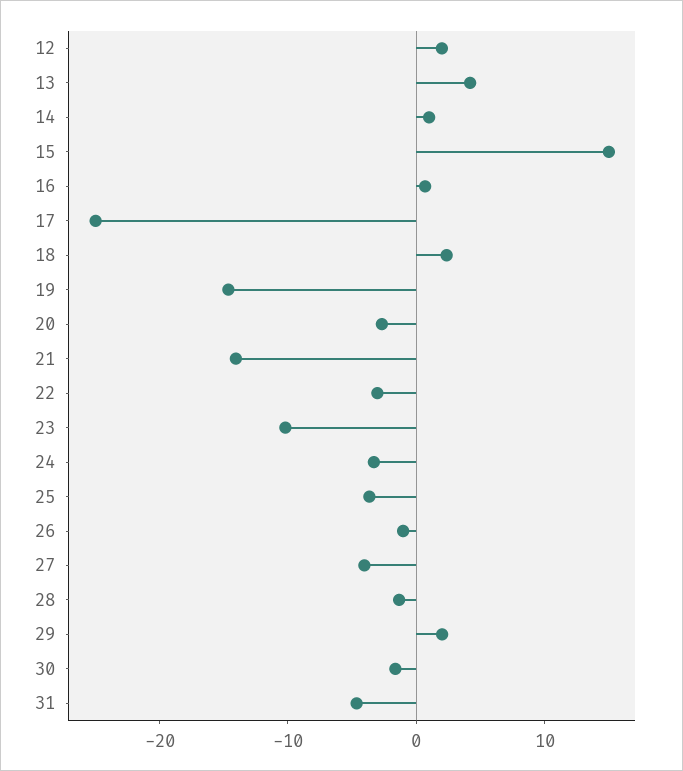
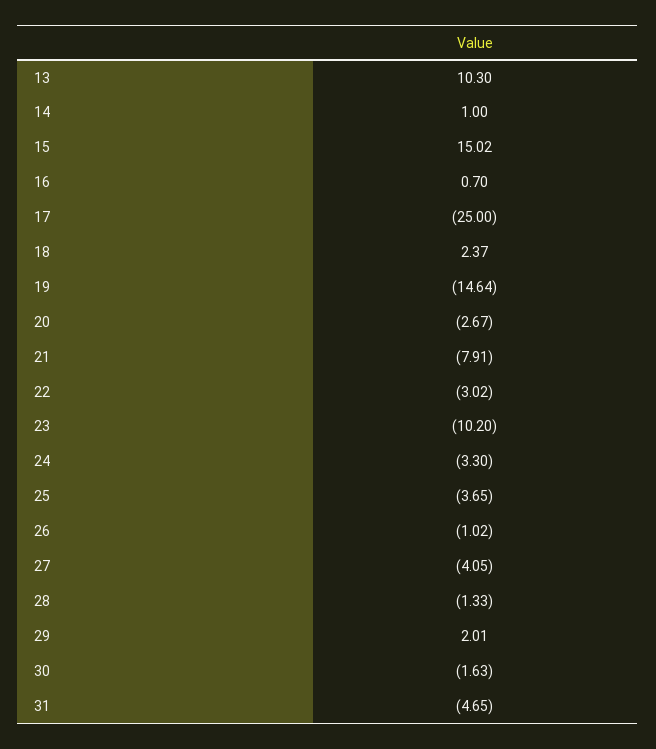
12: 2 -> none
13: 4 -> 10.3
21: -14 -> -7.91

